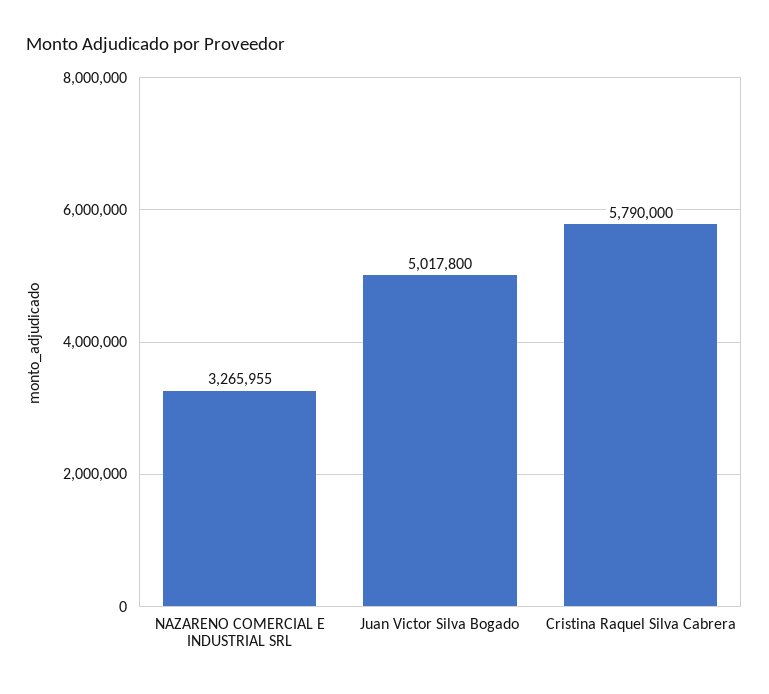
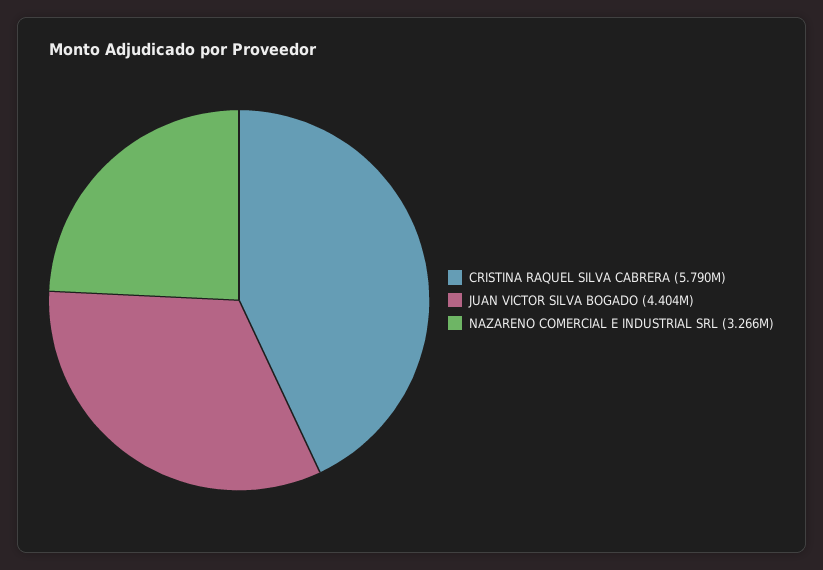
Juan Victor Silva Bogado: 5017800 -> 4404000

